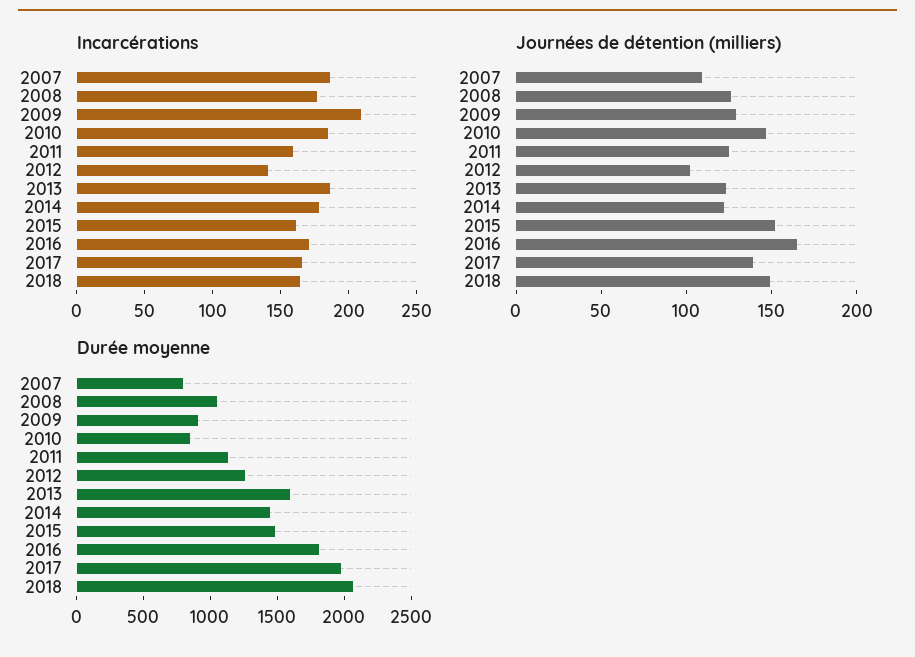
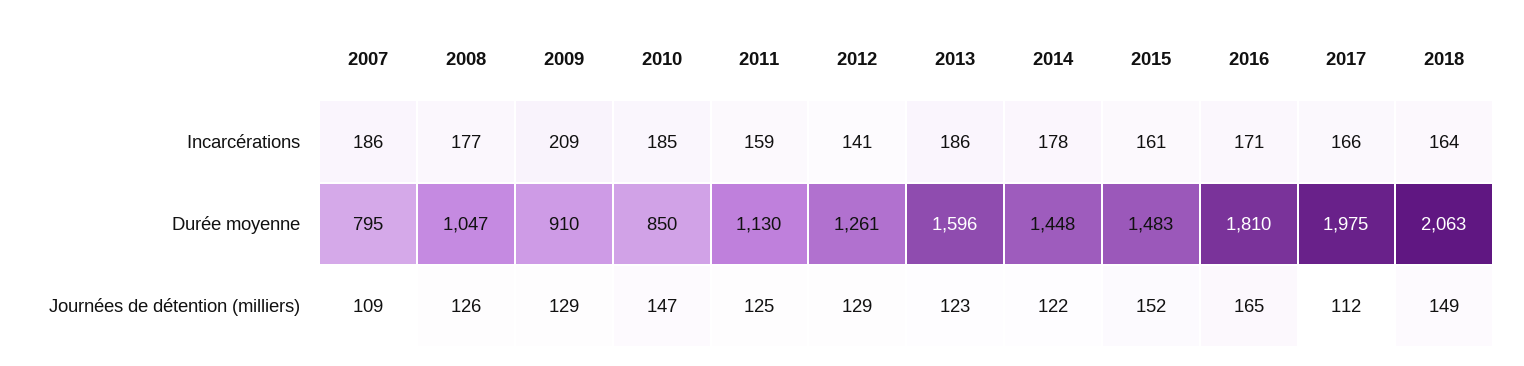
Journées de détention (milliers), 2012: 100 -> 129
Journées de détention (milliers), 2017: 140 -> 112

